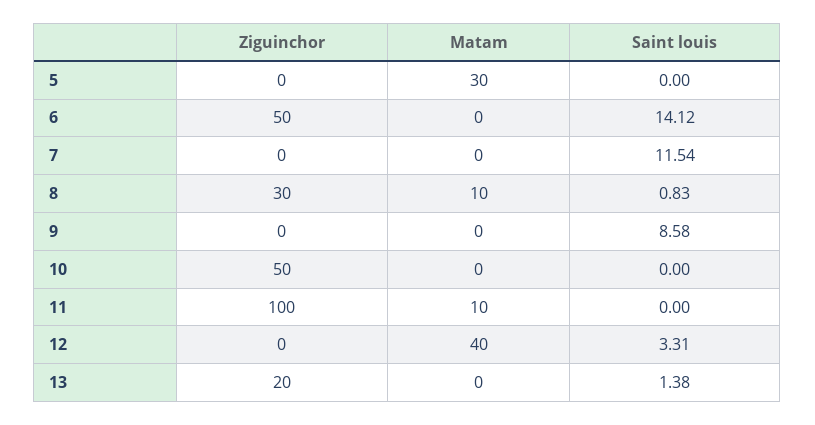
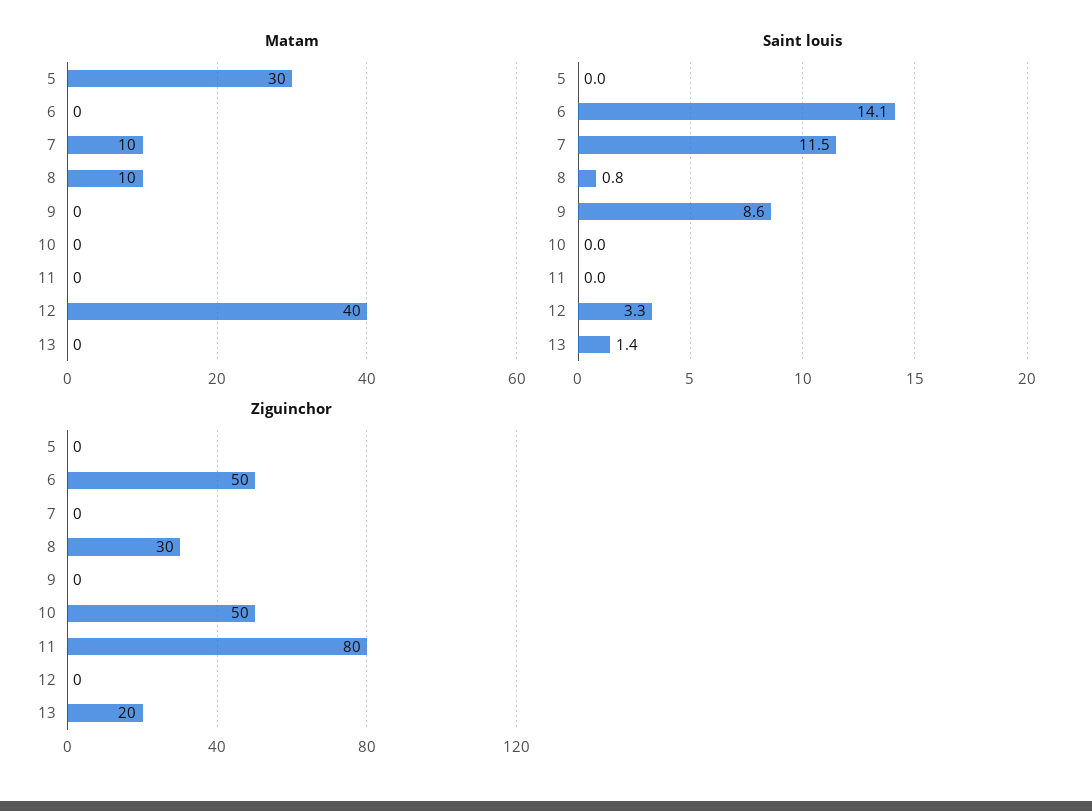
Matam, 7: 0 -> 10
Ziguinchor, 11: 100 -> 80
Matam, 11: 10 -> 0

